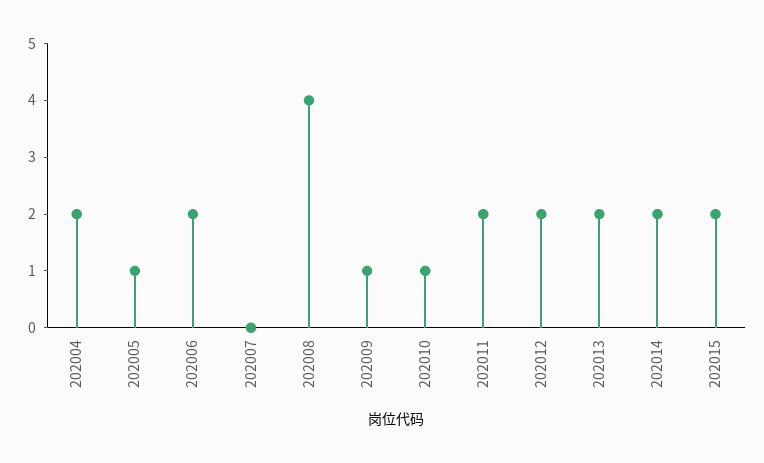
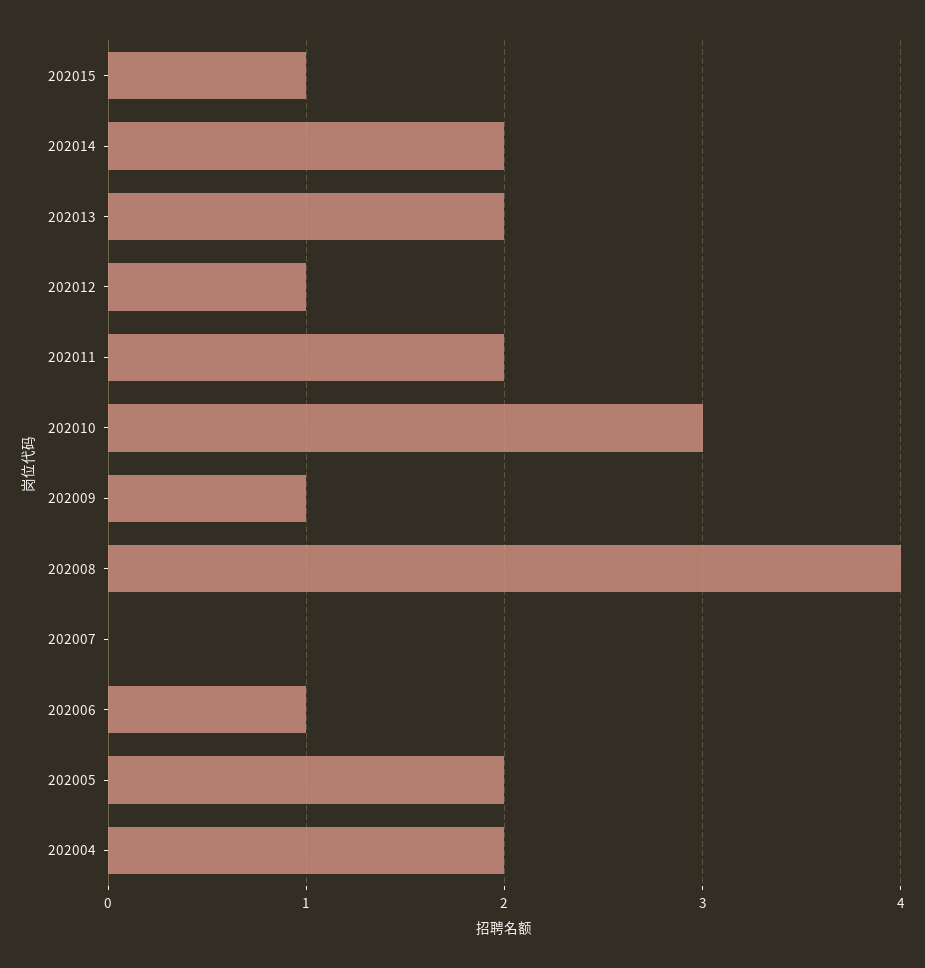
202005: 1 -> 2
202006: 2 -> 1
202010: 1 -> 3
202012: 2 -> 1
202015: 2 -> 1

